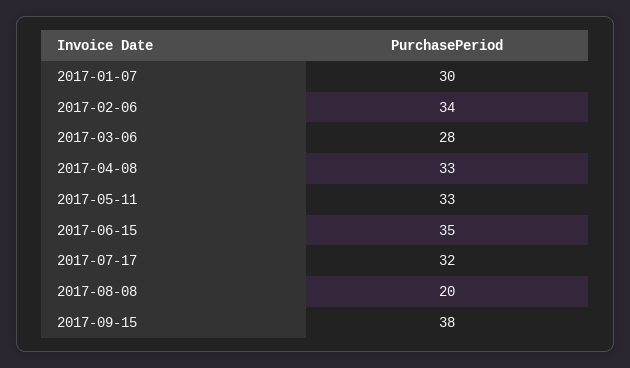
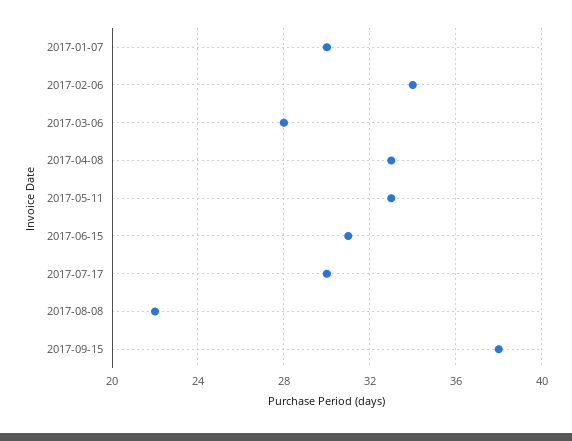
2017-06-15: 35 -> 31
2017-07-17: 32 -> 30
2017-08-08: 20 -> 22

